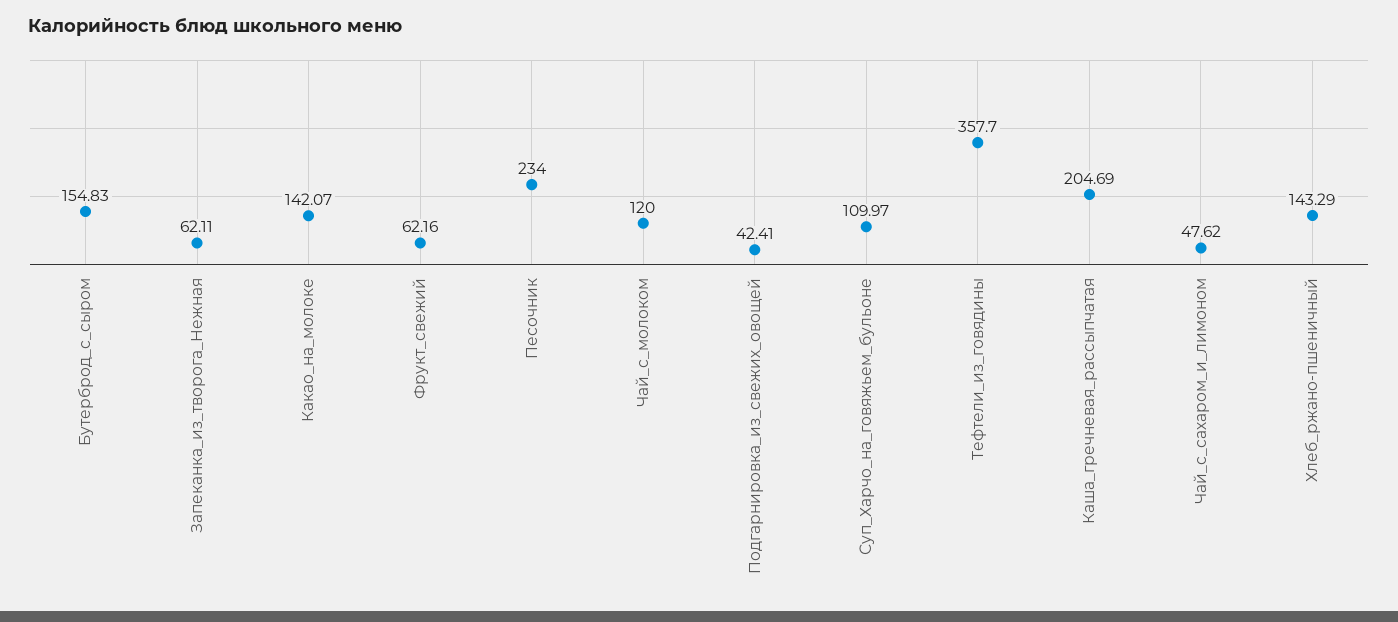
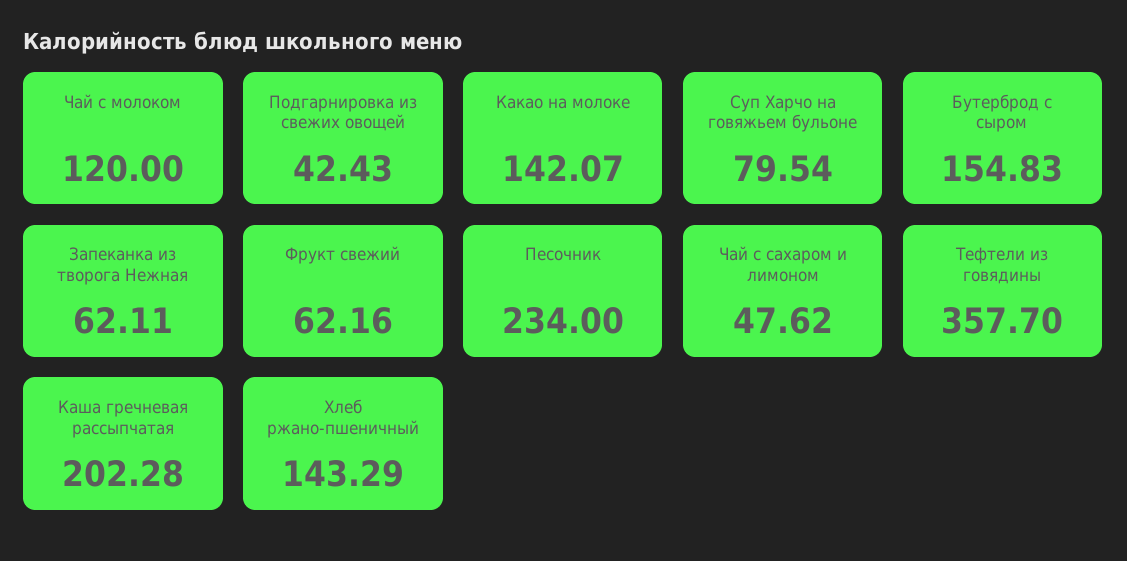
Подгарнировка_из_свежих_овощей: 42.41 -> 42.43
Суп_Харчо_на_говяжьем_бульоне: 109.97 -> 79.54
Каша_гречневая_рассыпчатая: 204.69 -> 202.28

